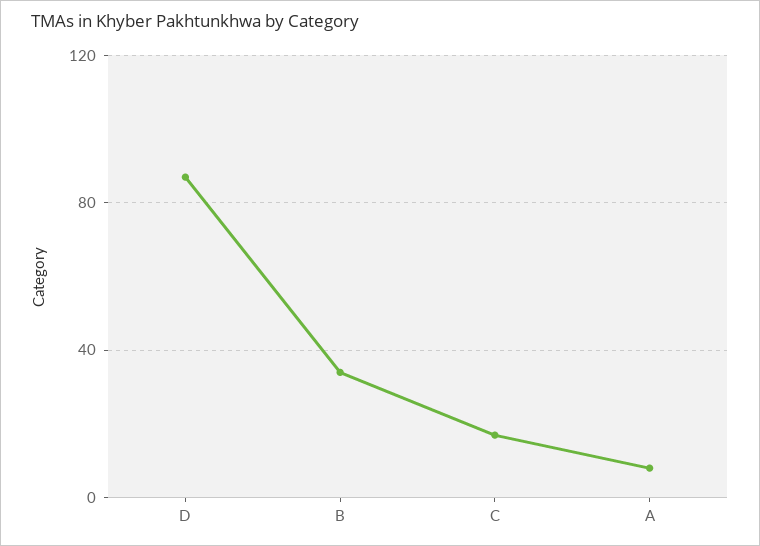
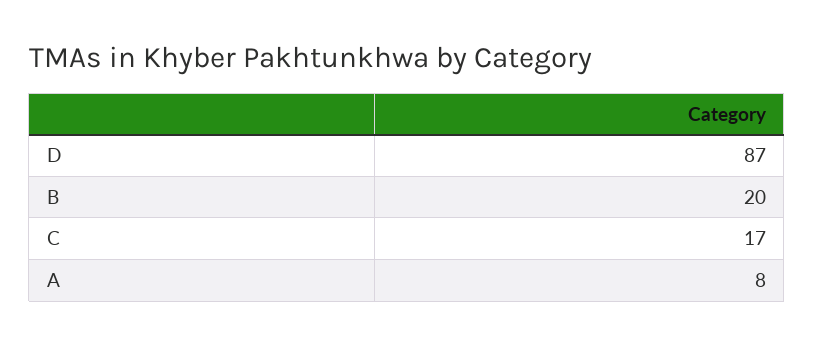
B: 35 -> 20

